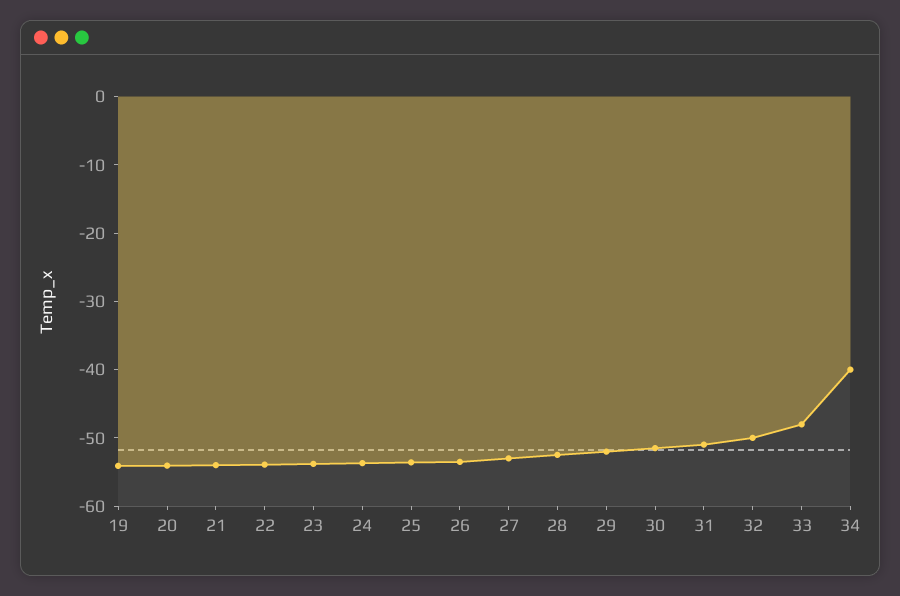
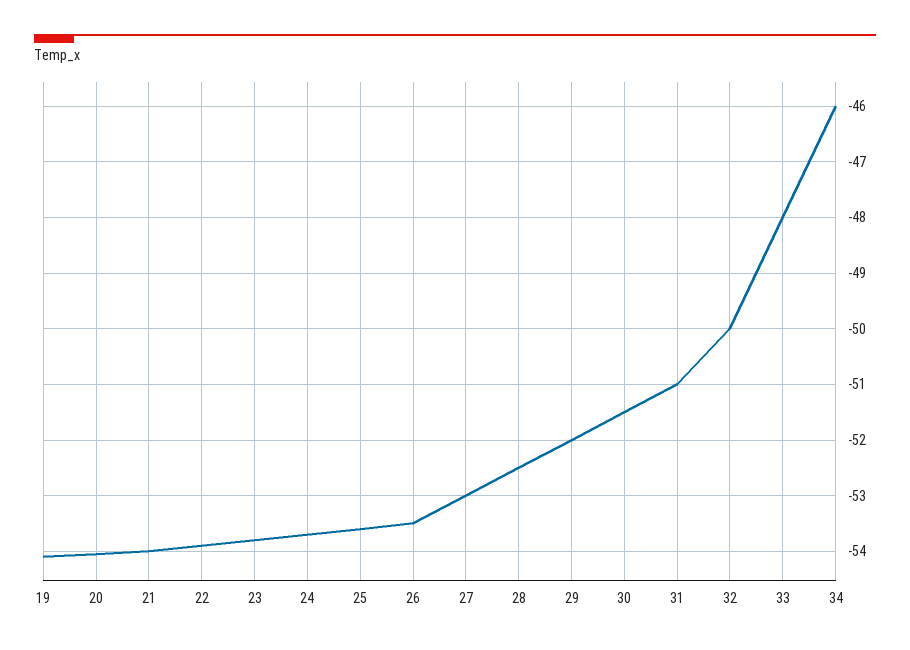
34: -40 -> -46

